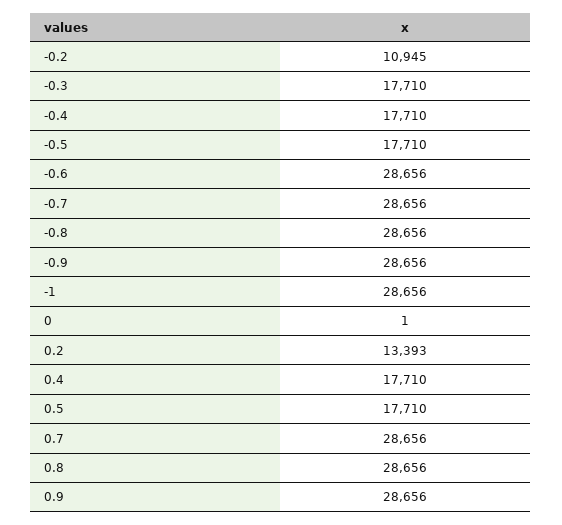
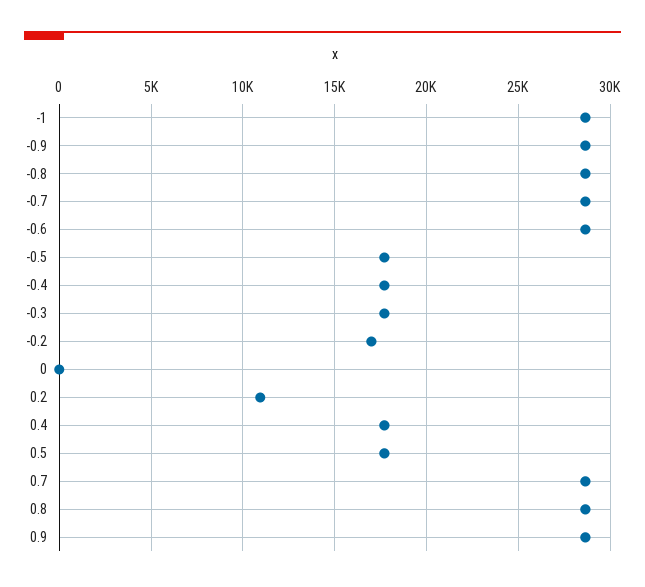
-0.2: 10945 -> 17000
0.2: 13393 -> 11000

